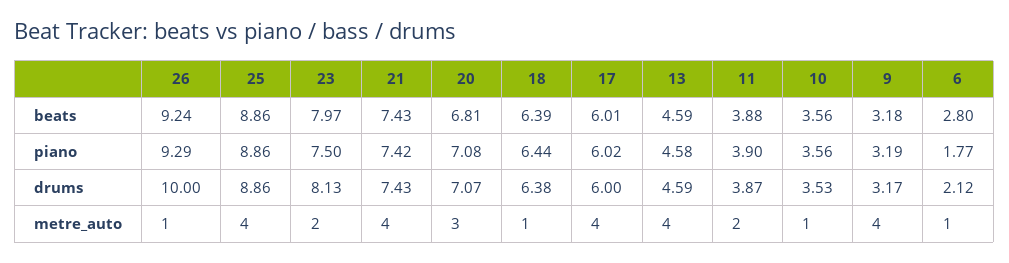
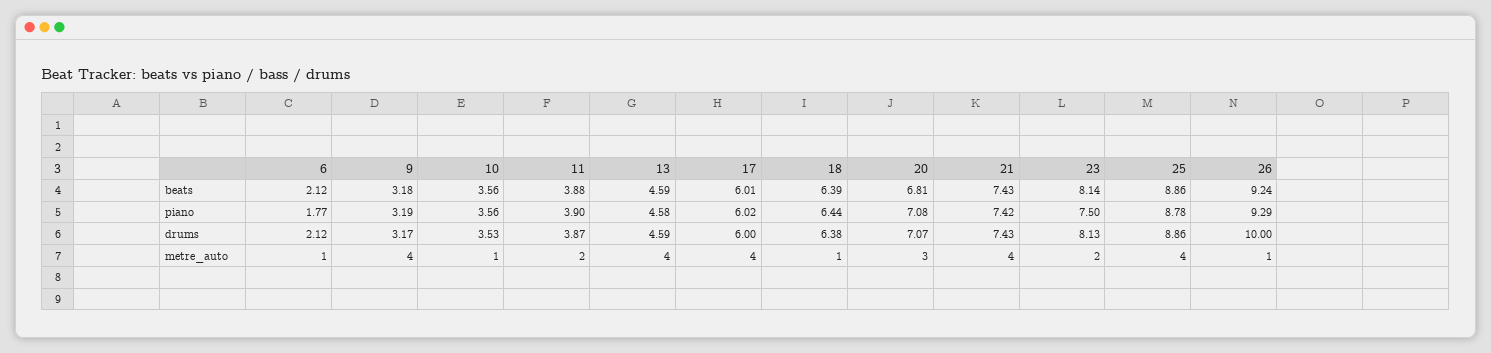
23, beats: 7.97 -> 8.14
6, beats: 2.8 -> 2.12
25, piano: 8.86 -> 8.78

